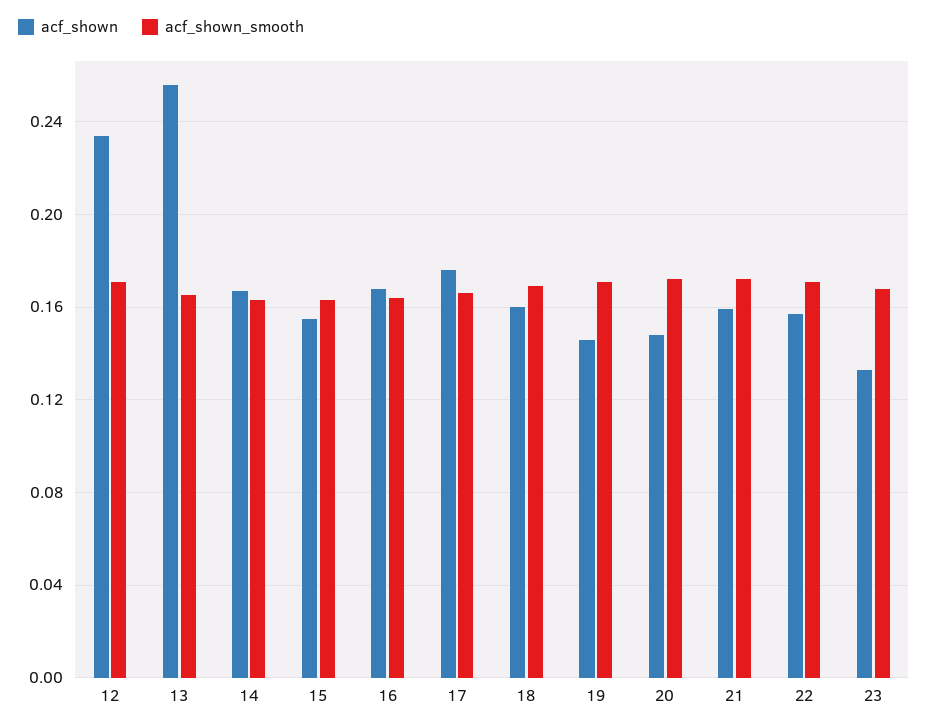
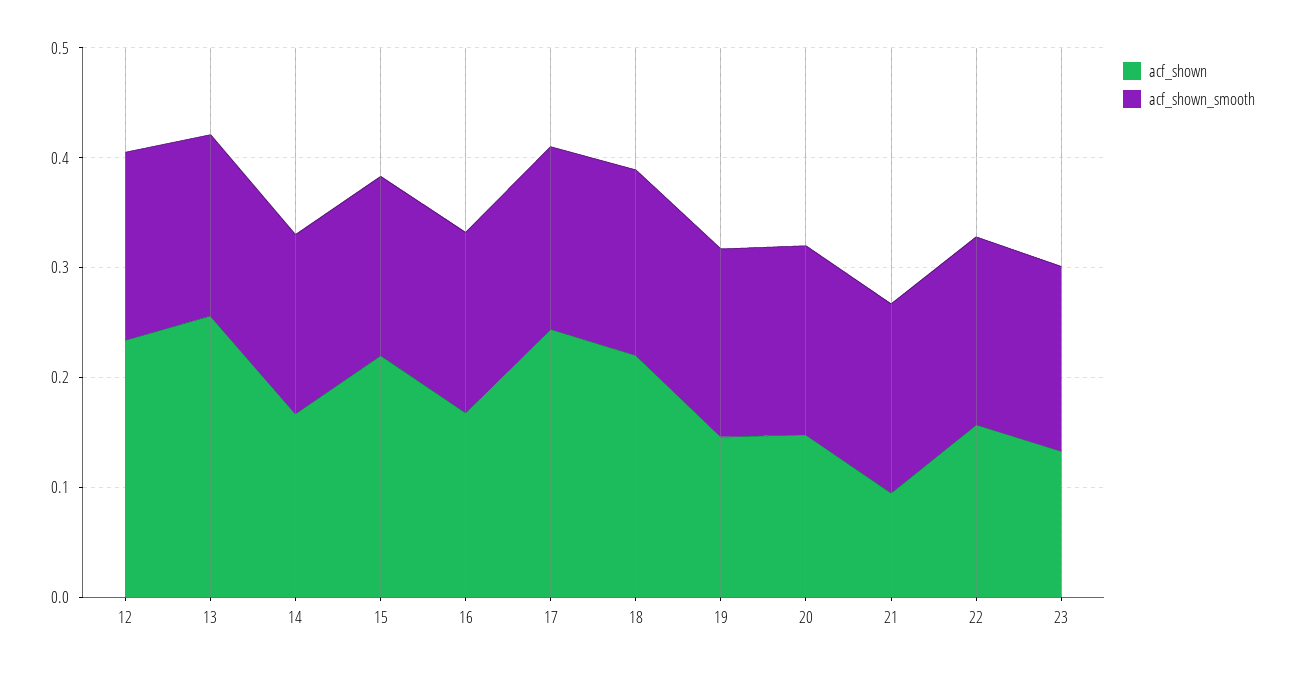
acf_shown, 15: 0.155 -> 0.22
acf_shown, 17: 0.175 -> 0.24
acf_shown, 18: 0.16 -> 0.22
acf_shown, 21: 0.16 -> 0.1

